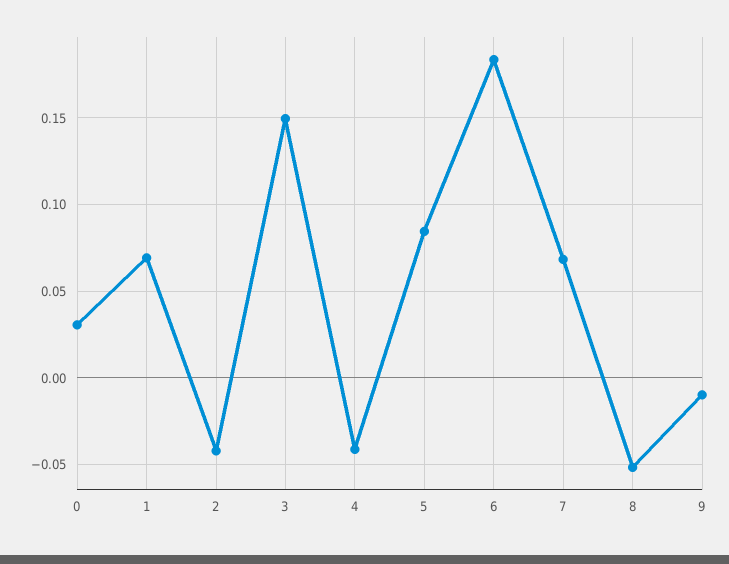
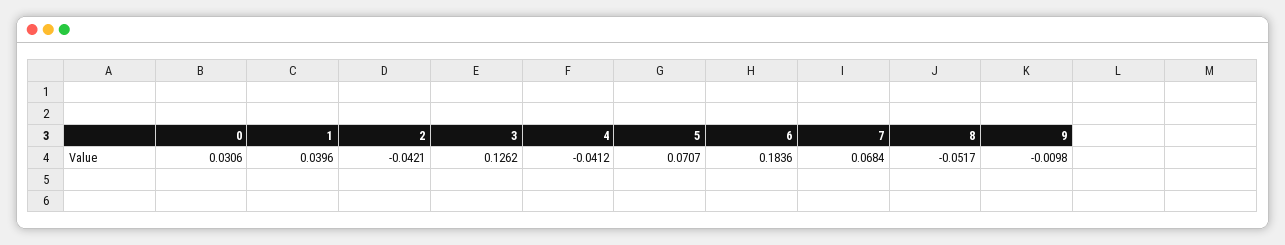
1: 0.07 -> 0.0396
3: 0.15 -> 0.1262
5: 0.085 -> 0.0707

